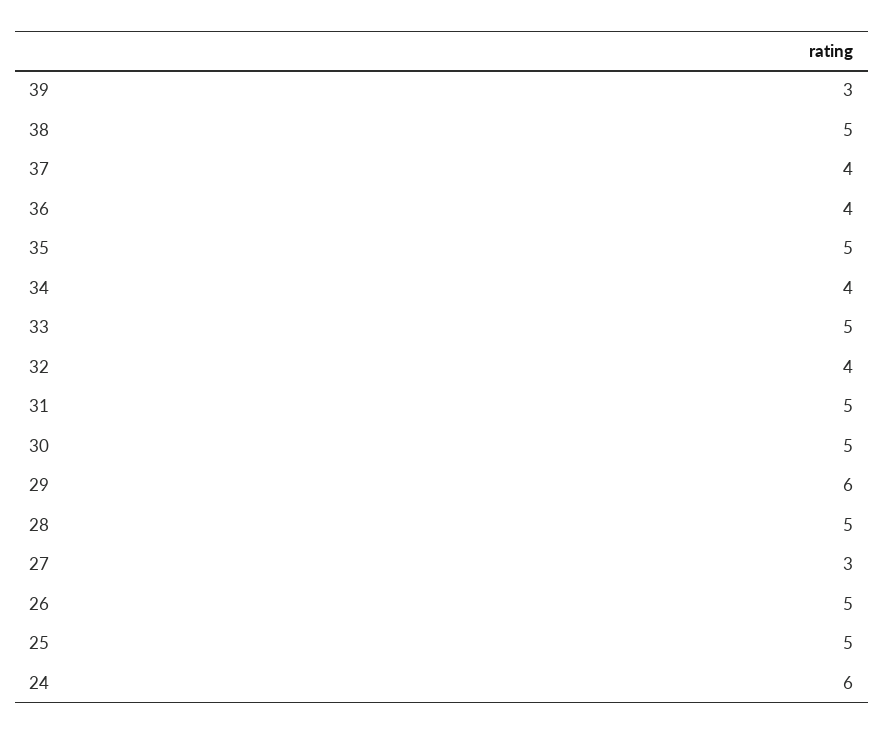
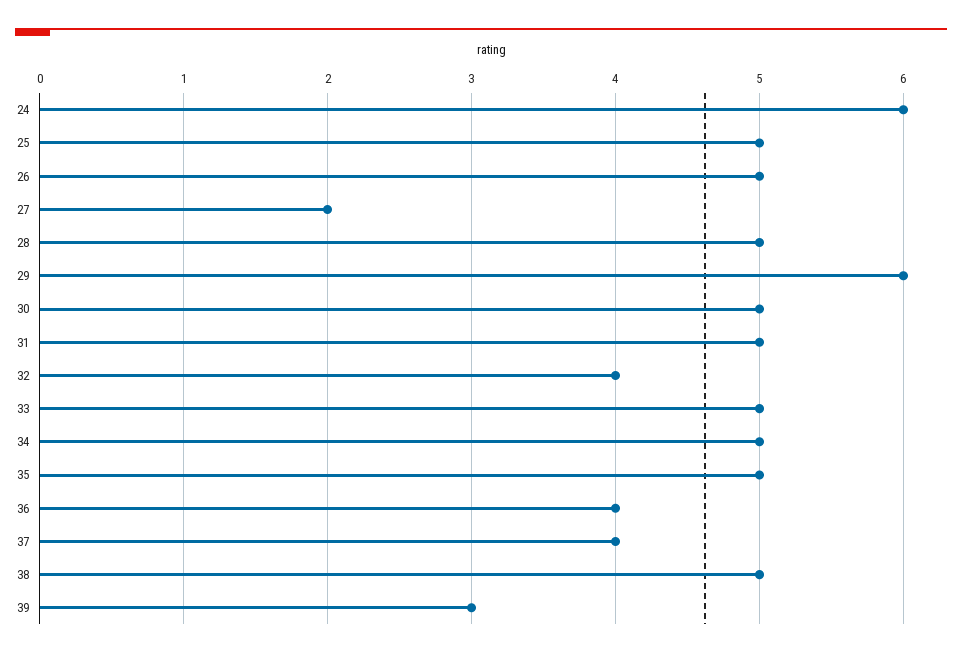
34: 4 -> 5
27: 3 -> 2

